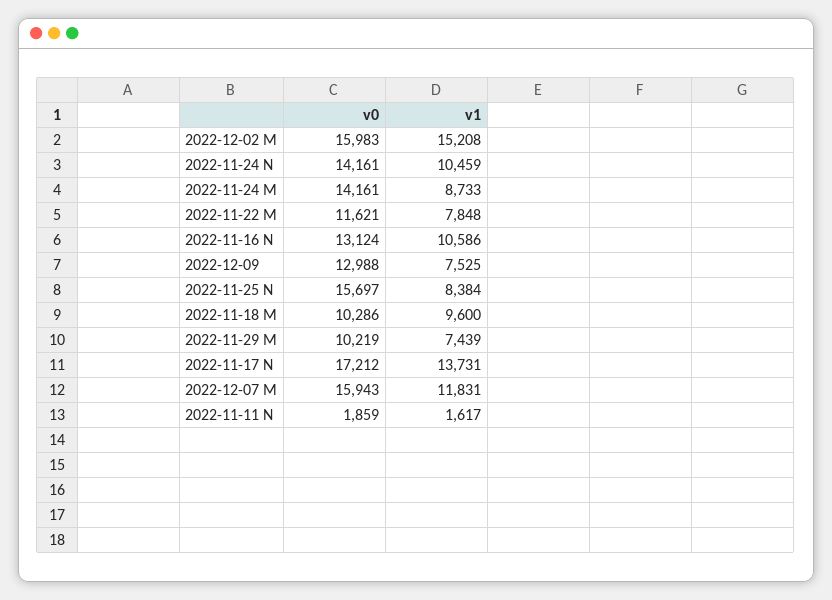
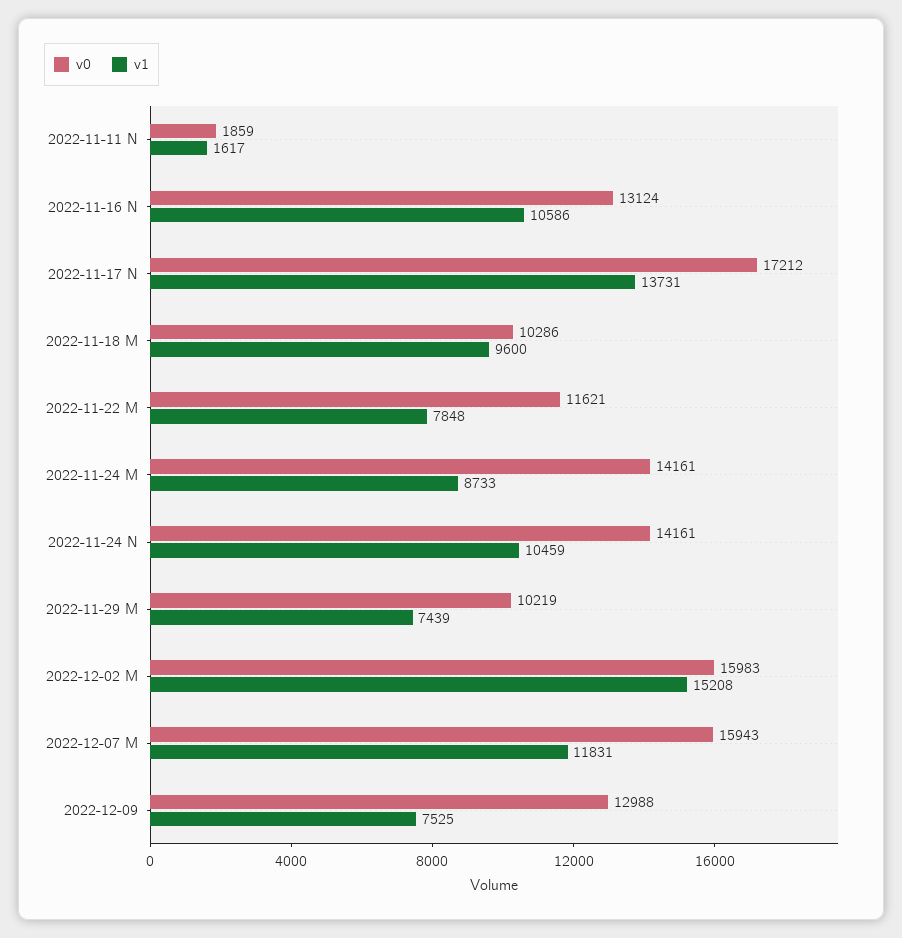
v0, 2022-11-25 N: 15697 -> none
v1, 2022-11-25 N: 8384 -> none

